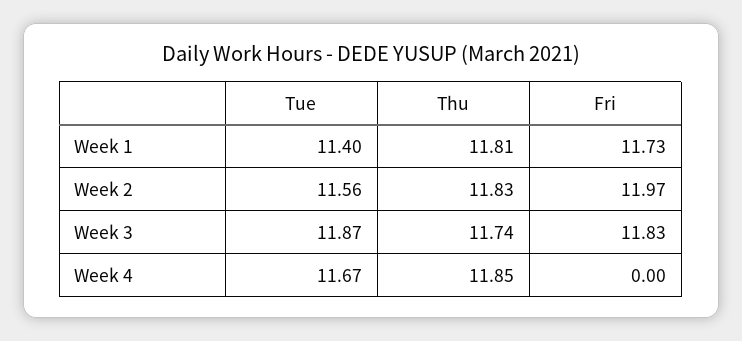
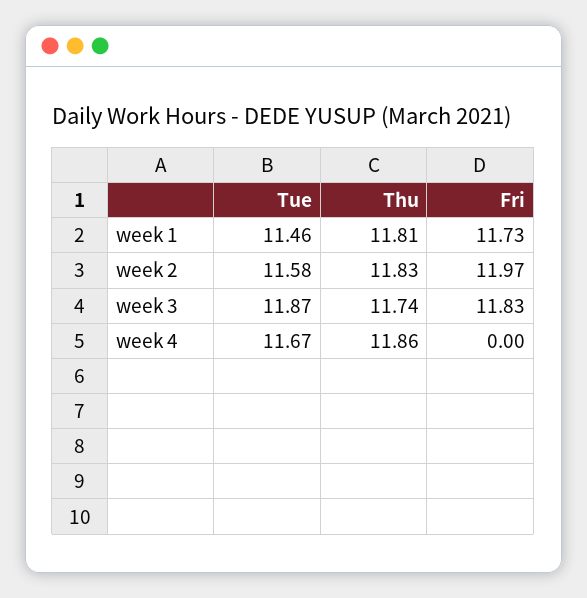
Tue, Week 1: 11.4 -> 11.46
Tue, Week 2: 11.56 -> 11.58
Thu, Week 4: 11.85 -> 11.86

